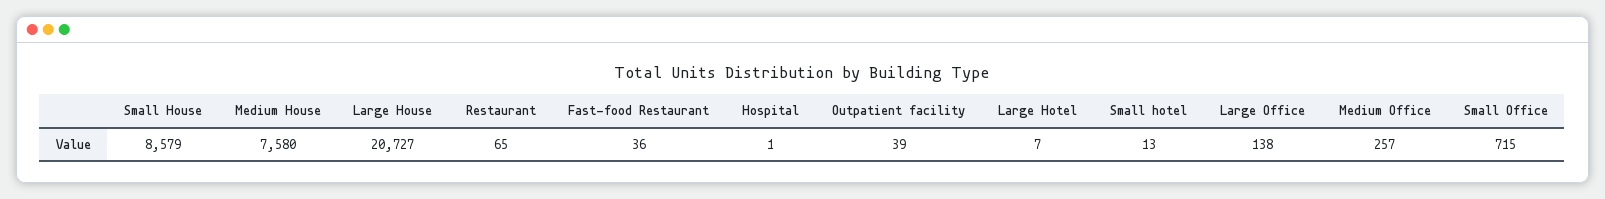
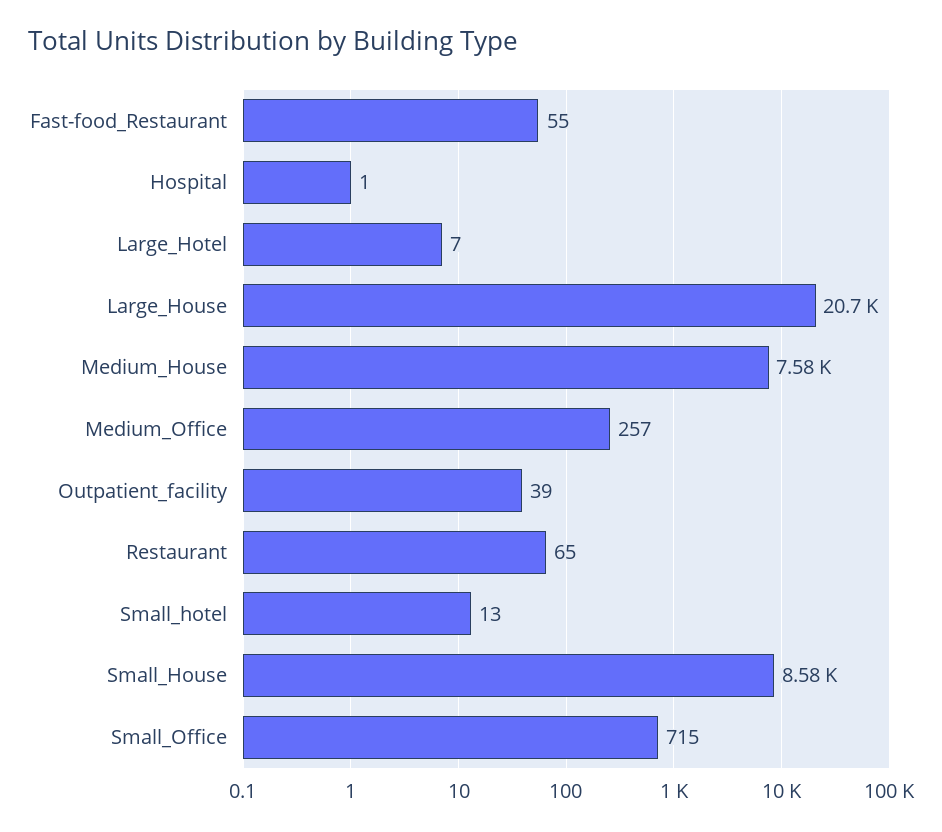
Fast-food Restaurant: 36 -> 55
Large Office: 138 -> none

